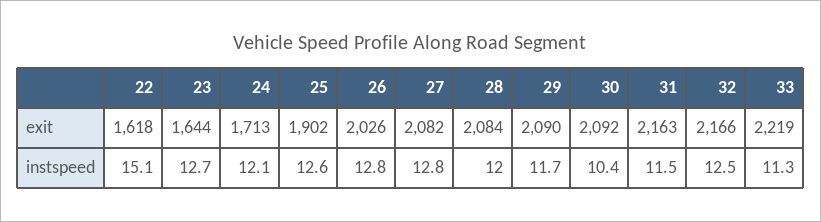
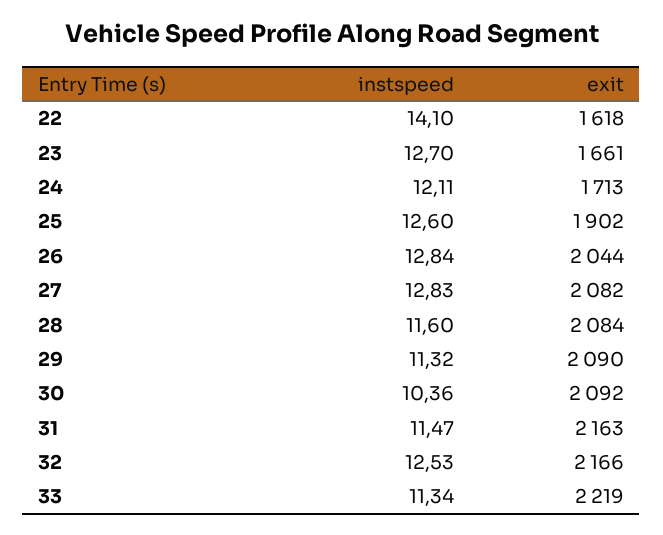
23, exit: 1644 -> 1661
26, exit: 2026 -> 2044
22, instspeed: 15.1 -> 14.1
28, instspeed: 12 -> 11.6
29, instspeed: 11.7 -> 11.32

